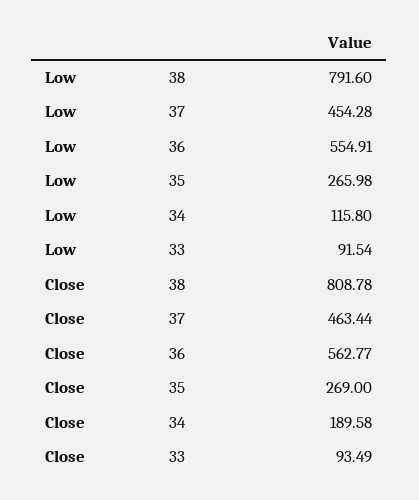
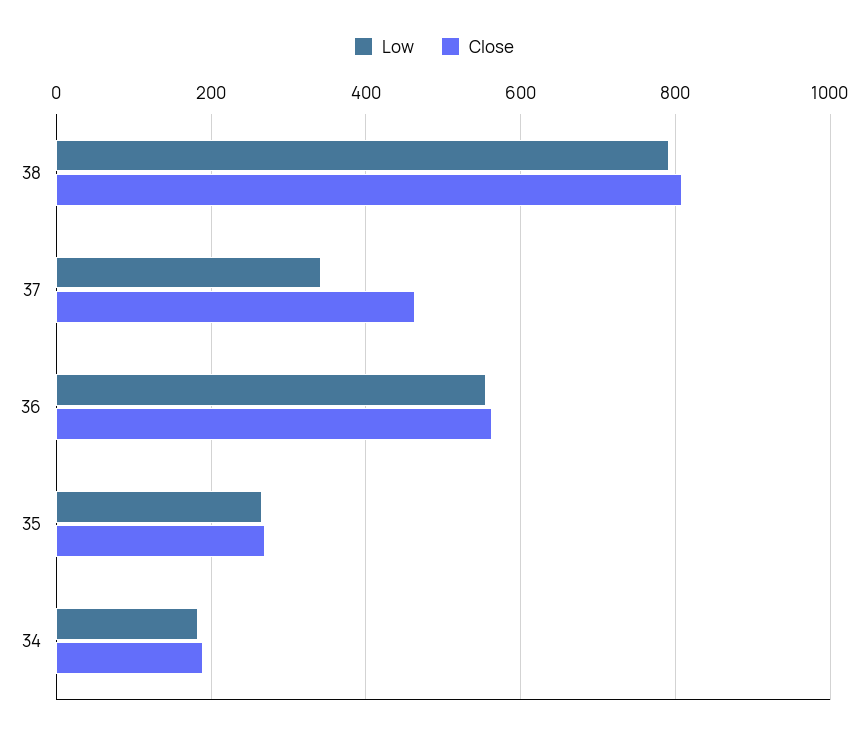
Low, 37: 454.28 -> 340
Low, 34: 115.8 -> 180
Low, 33: 91.54 -> none
Close, 33: 93.49 -> none

